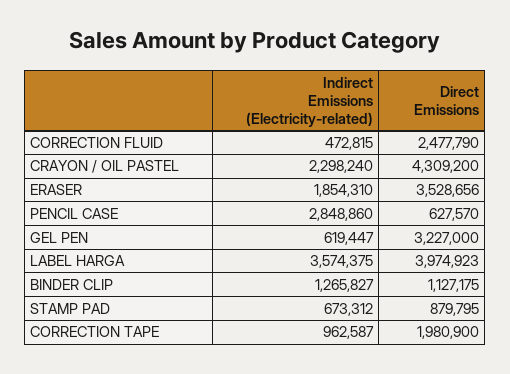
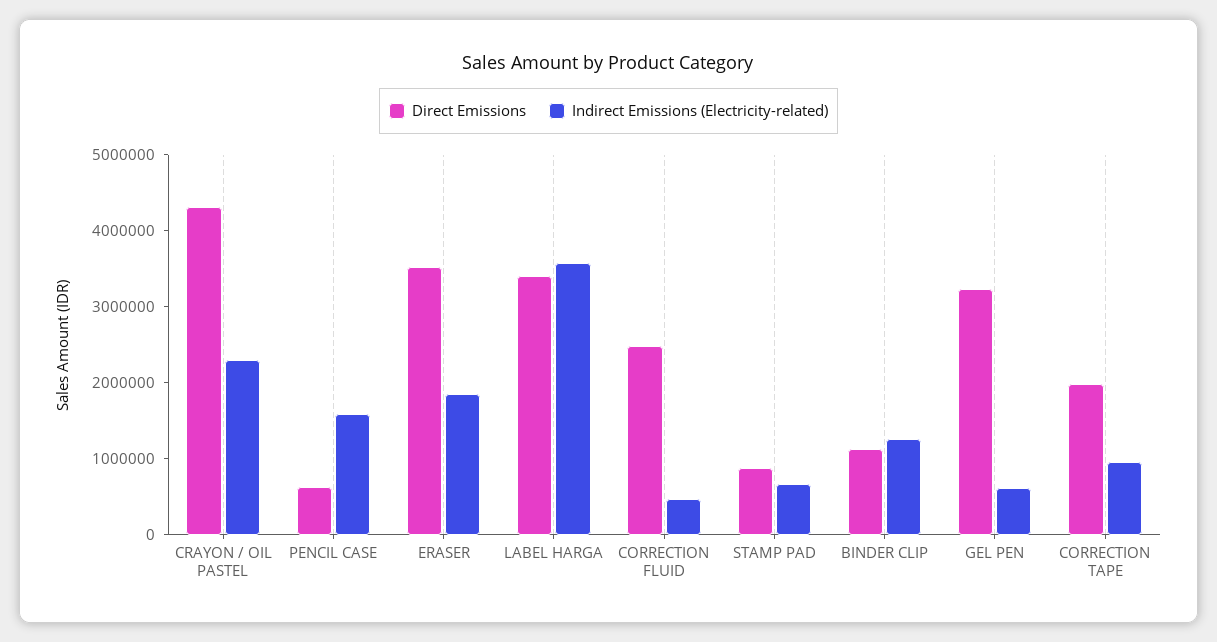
Indirect Emissions (Electricity-related), PENCIL CASE: 2848860 -> 1600000
Direct Emissions, LABEL HARGA: 3974923 -> 3400000

